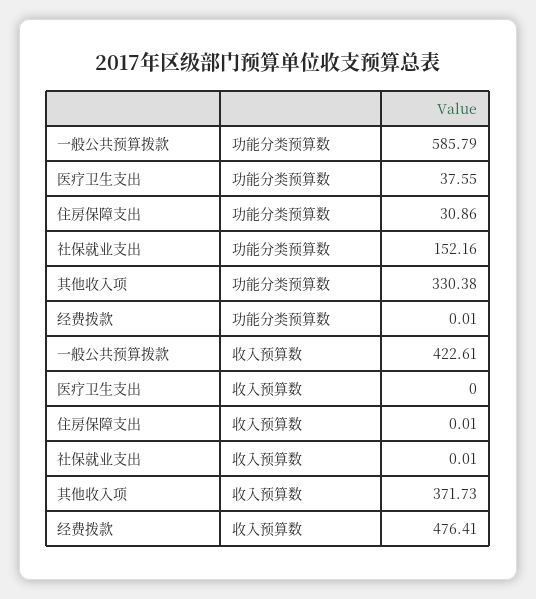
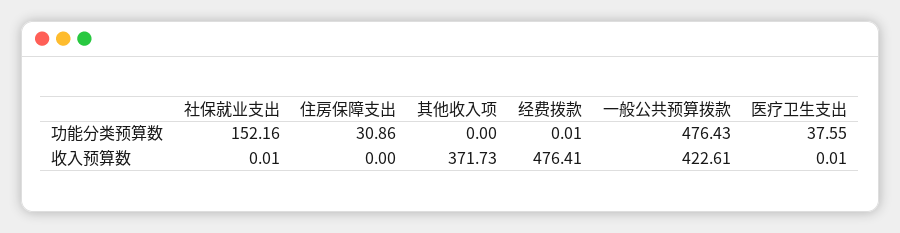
一般公共预算拨款, 功能分类预算数: 585.79 -> 476.43
其他收入项, 功能分类预算数: 330.38 -> 0
医疗卫生支出, 收入预算数: 0 -> 0.01
住房保障支出, 收入预算数: 0.01 -> 0

